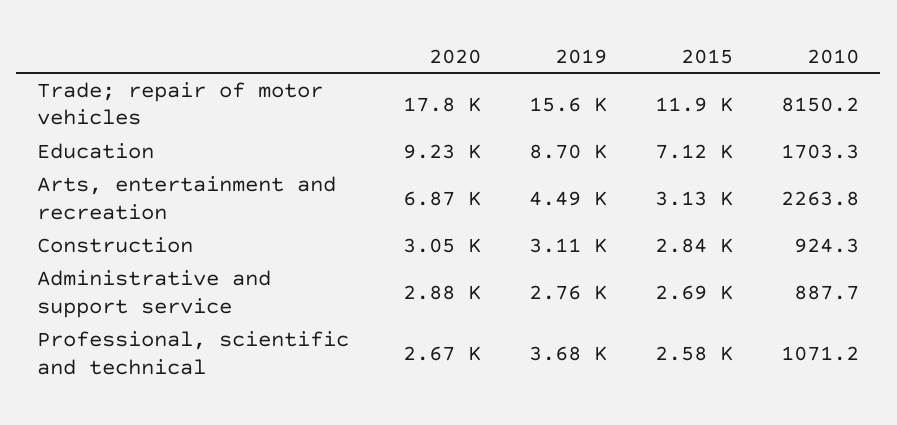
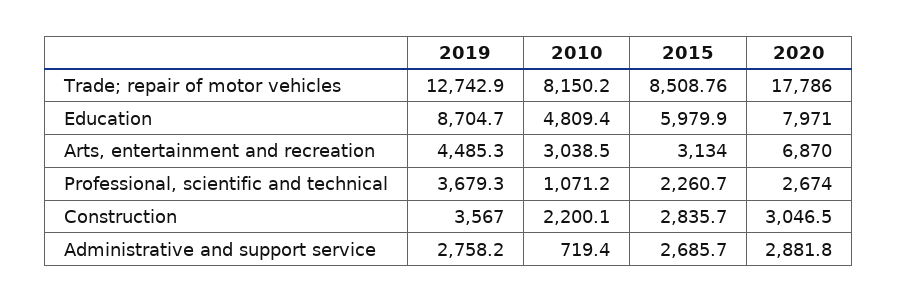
2019, Trade; repair of motor vehicles: 15600 -> 12742.9
2015, Trade; repair of motor vehicles: 11900 -> 8508.76
2020, Education: 9230 -> 7971
2015, Education: 7120 -> 5979.9
2010, Education: 1703.3 -> 4809.4
2010, Arts, entertainment and recreation: 2263.8 -> 3038.5
2019, Construction: 3110 -> 3567
2010, Construction: 924.3 -> 2200.1
2010, Administrative and support service: 887.7 -> 719.4
2015, Professional, scientific and technical: 2580 -> 2260.7

